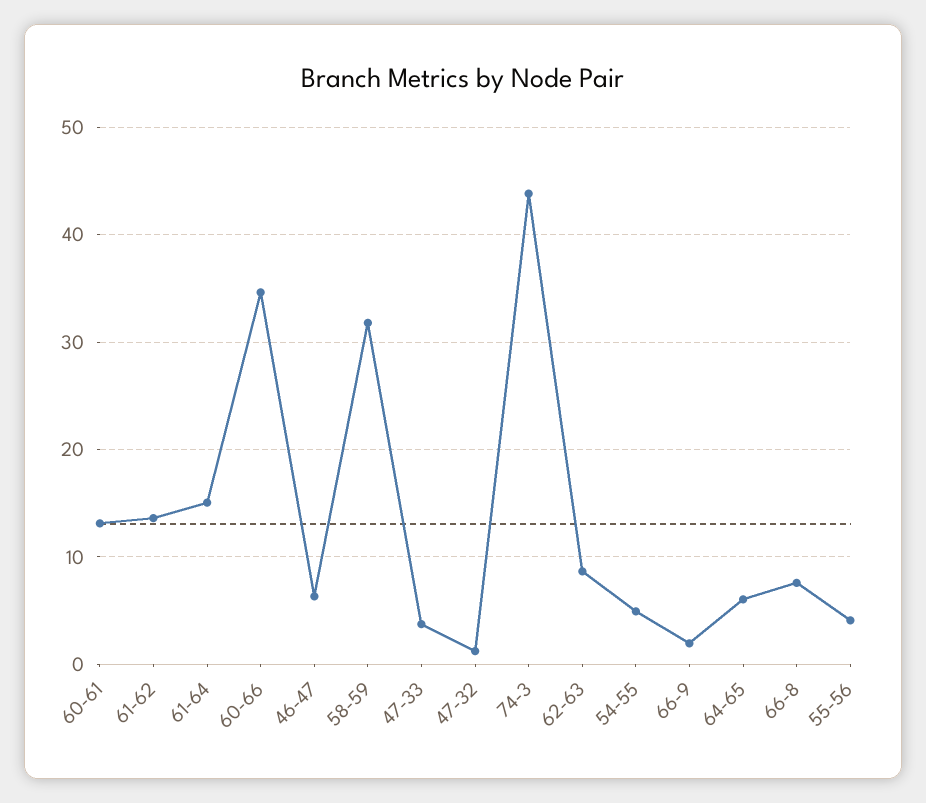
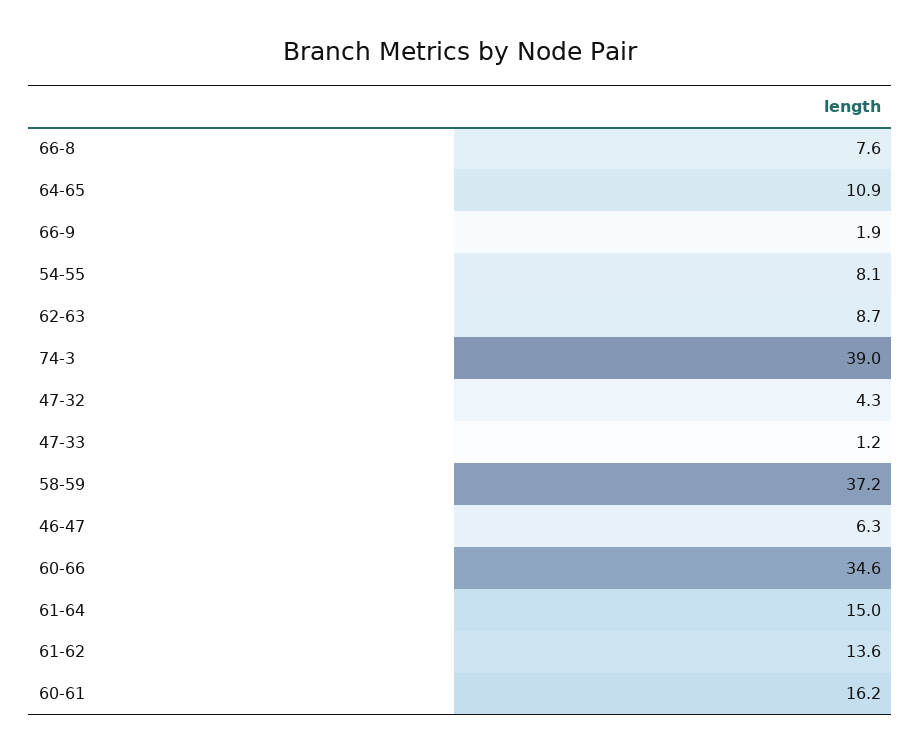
60-61: 13 -> 16.2
58-59: 32 -> 37.2
47-33: 4 -> 1.2
47-32: 1 -> 4.3
74-3: 44 -> 39
54-55: 5 -> 8.1
64-65: 6 -> 10.9
55-56: 4 -> none

